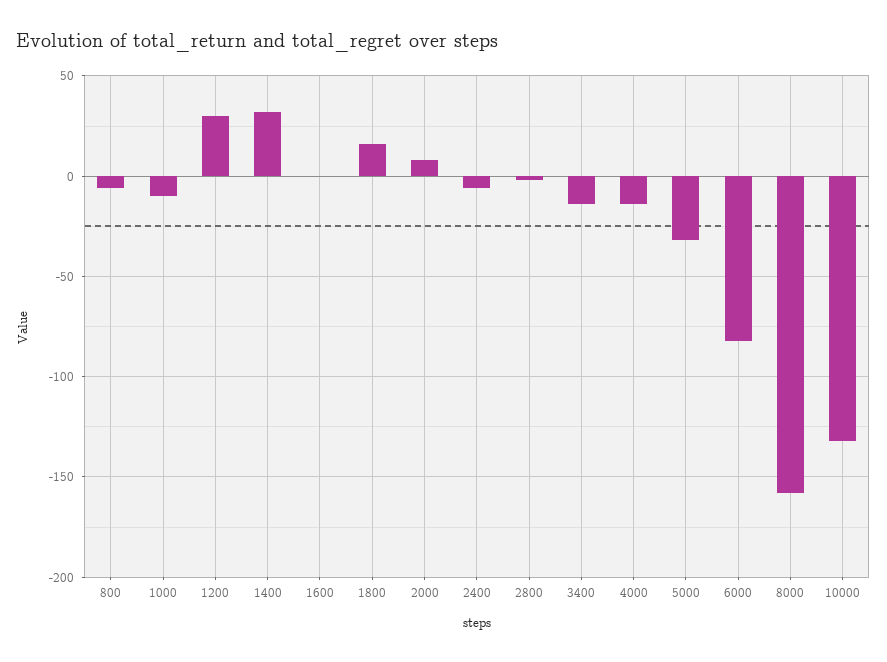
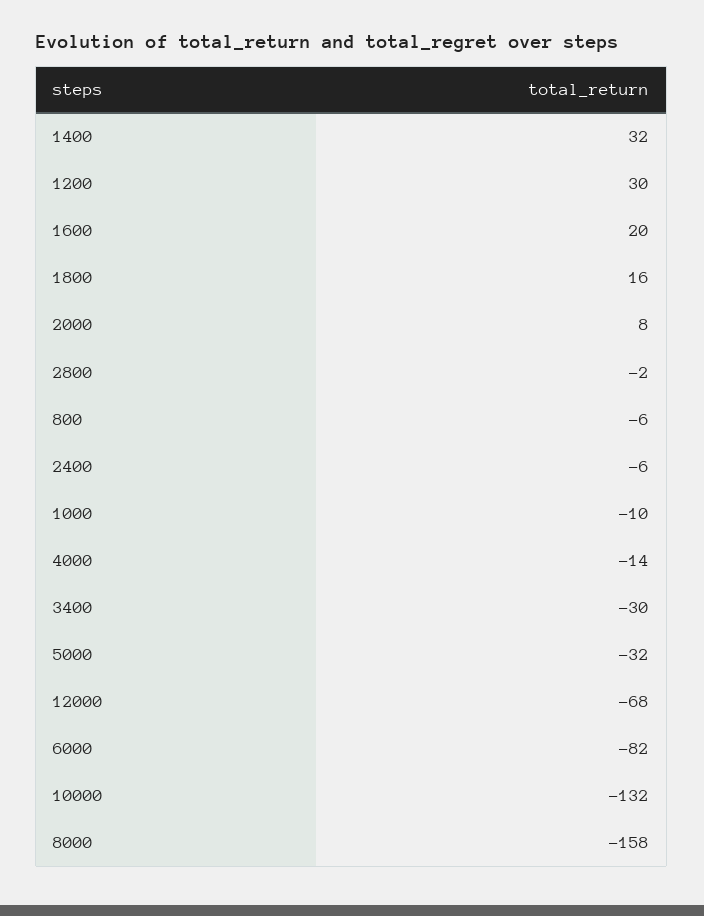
1600: 0 -> 20
3400: -15 -> -30
12000: none -> -68

